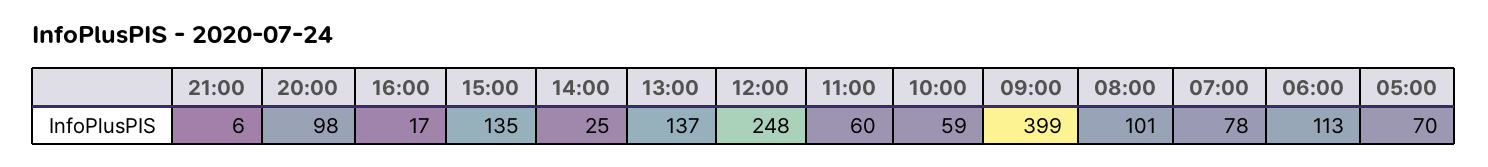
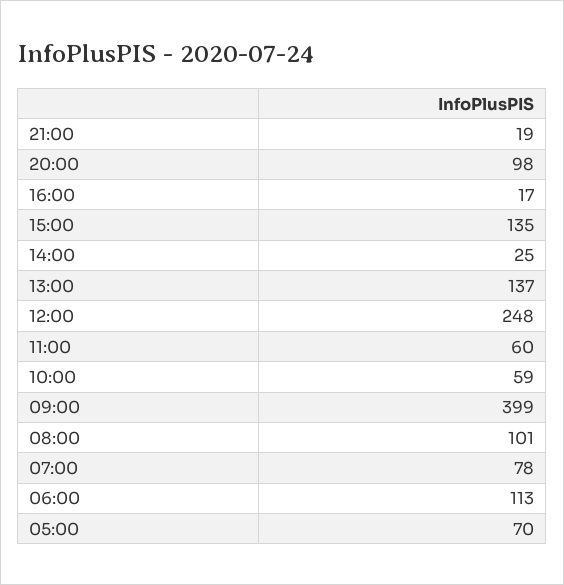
21:00: 6 -> 19

